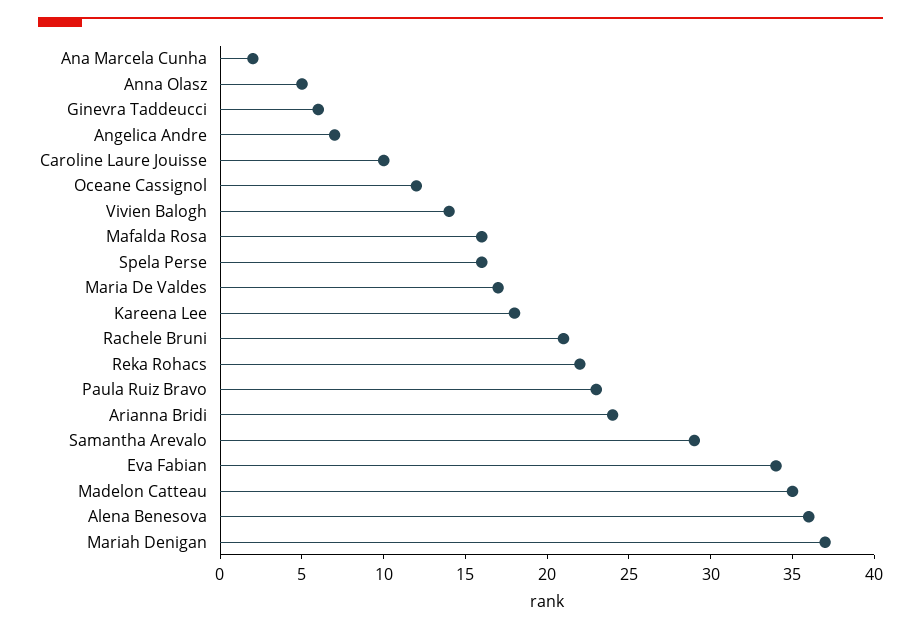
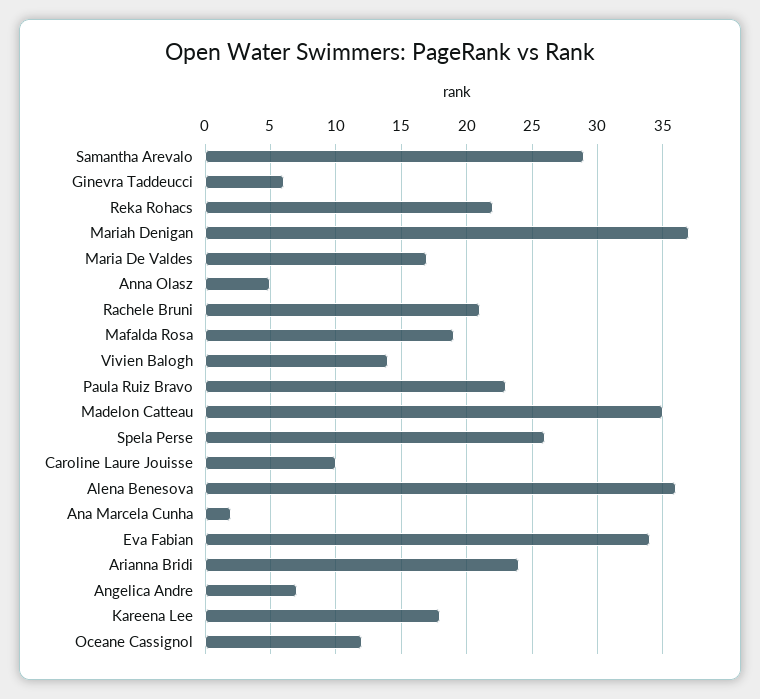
Mafalda Rosa: 16 -> 19
Spela Perse: 16 -> 26

